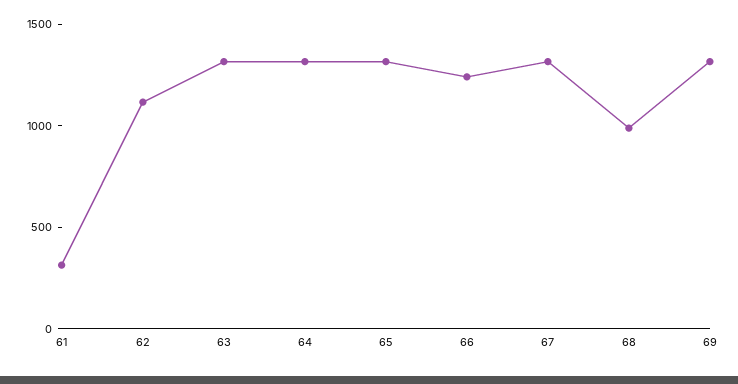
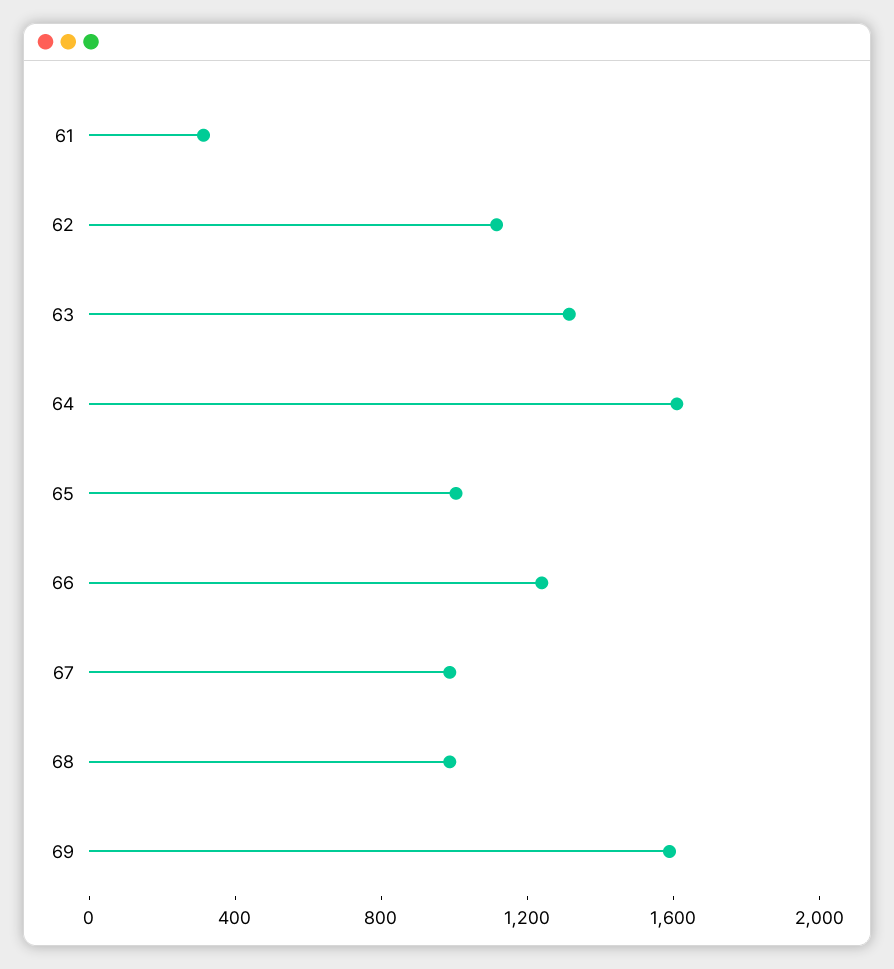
64: 1300 -> 1600
65: 1300 -> 1000
67: 1300 -> 1000
69: 1300 -> 1600

